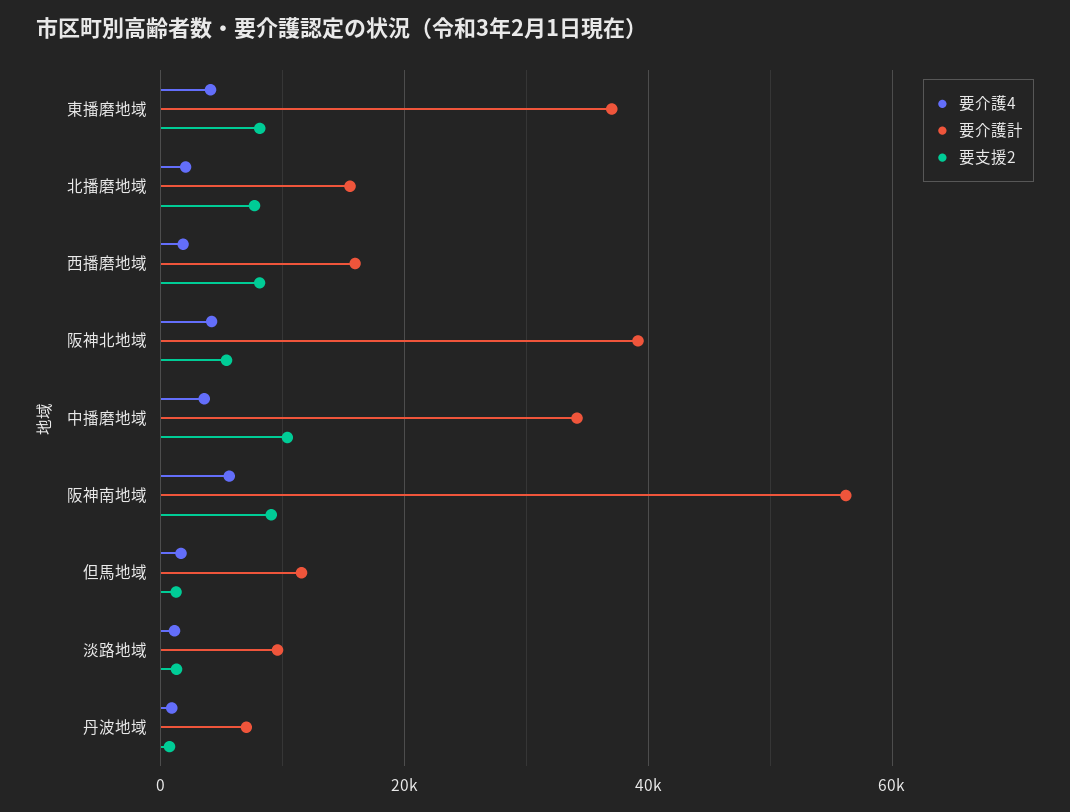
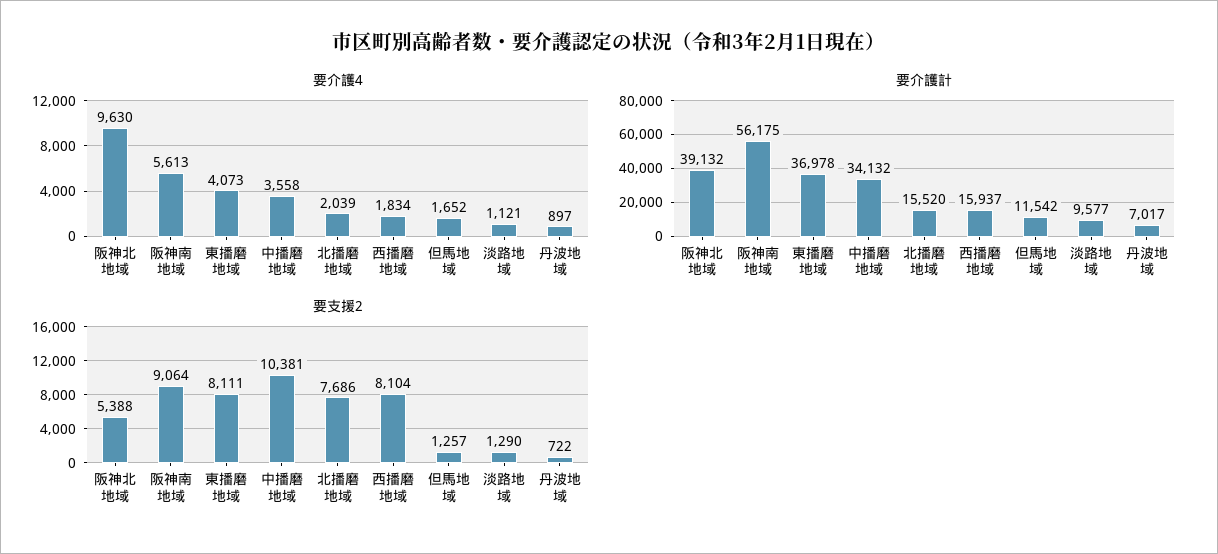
要介護4, 阪神北地域: 4000 -> 9630

